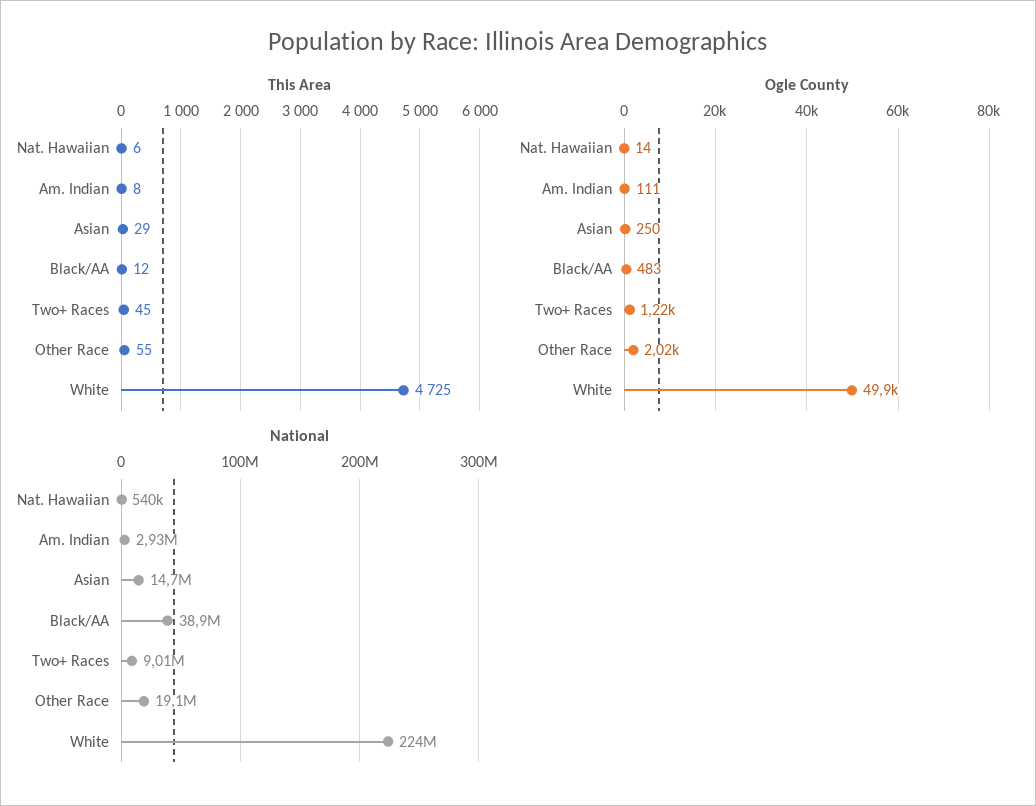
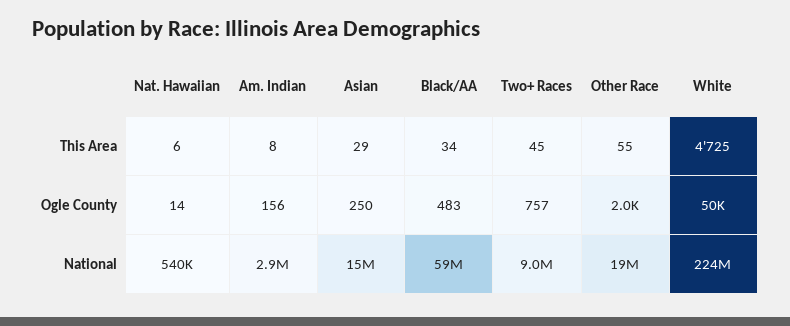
This Area, Black/AA: 12 -> 34
Ogle County, Am. Indian: 111 -> 156
Ogle County, Two+ Races: 1220 -> 757
National, Black/AA: 38900000 -> 59000000

